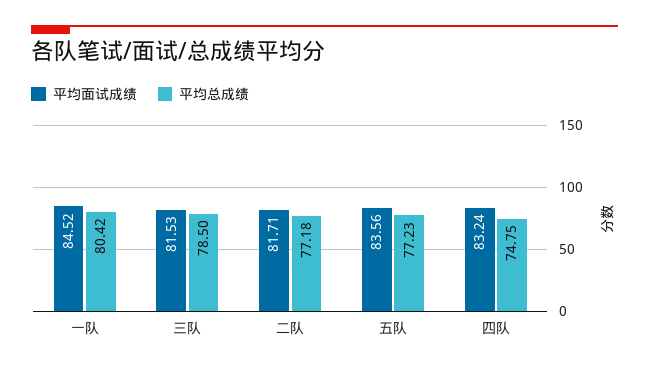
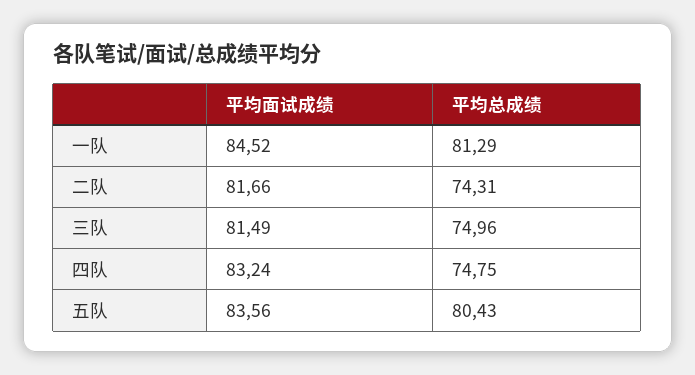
平均总成绩, 一队: 80.42 -> 81.29
平均面试成绩, 三队: 81.53 -> 81.49
平均总成绩, 三队: 78.5 -> 74.96
平均面试成绩, 二队: 81.71 -> 81.66
平均总成绩, 二队: 77.18 -> 74.31
平均总成绩, 五队: 77.23 -> 80.43

